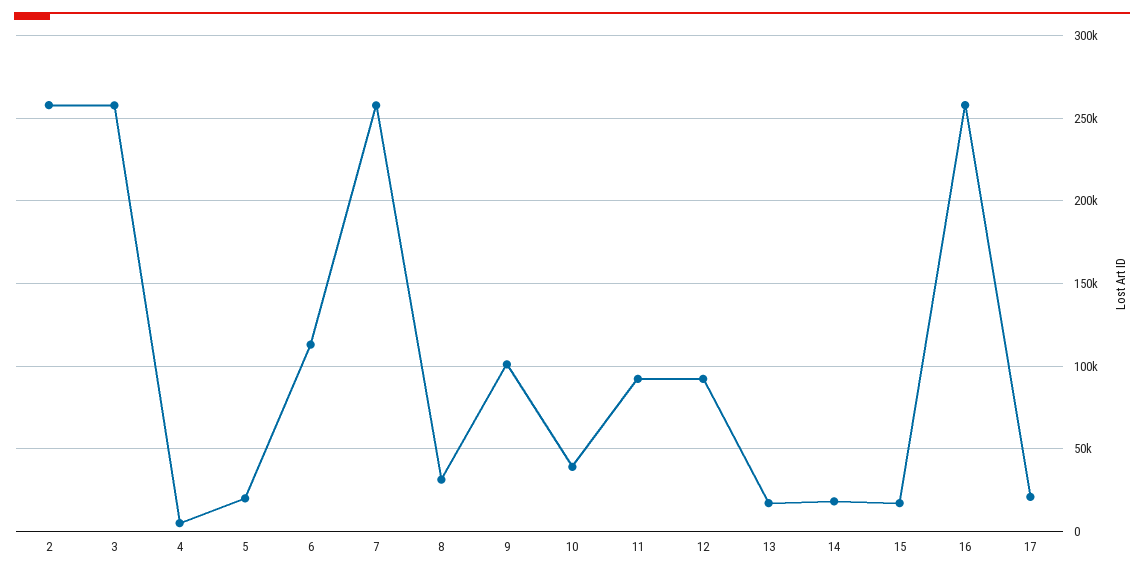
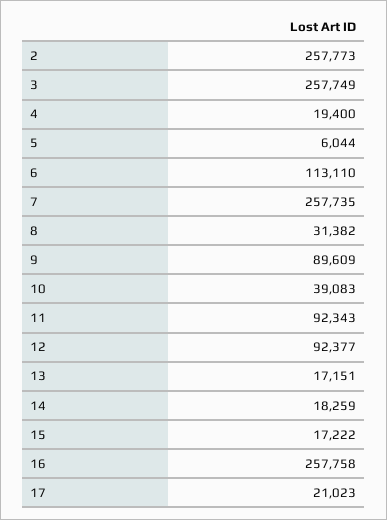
4: 5000 -> 19400
5: 20000 -> 6044
9: 100000 -> 89609

